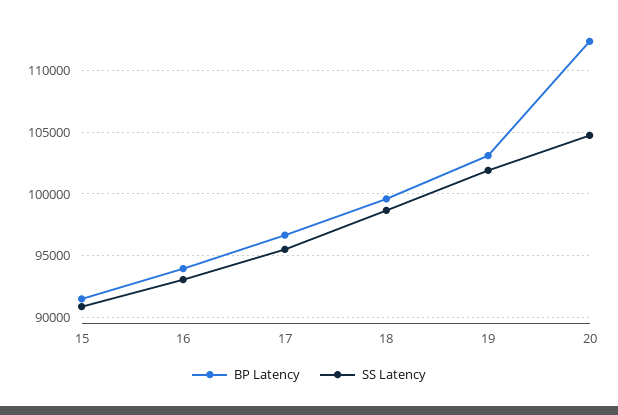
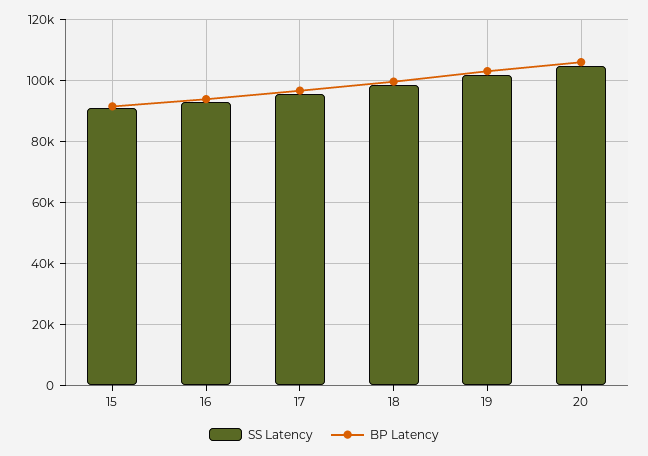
BP Latency, 20: 112500 -> 106000

